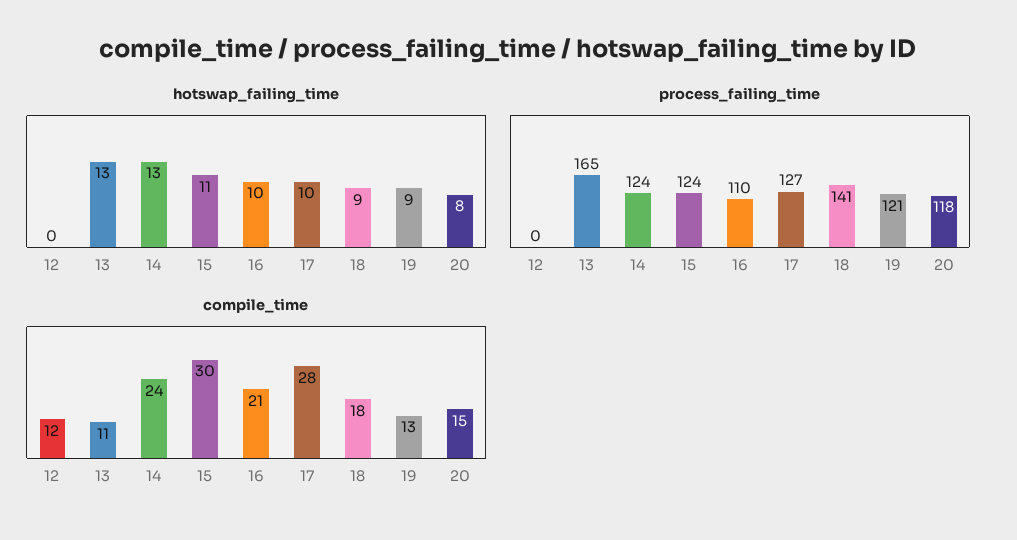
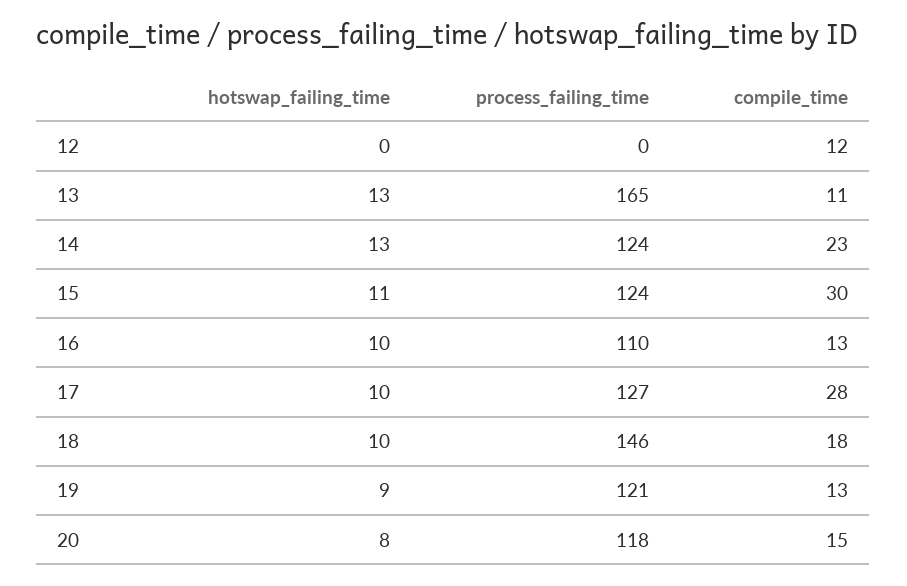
hotswap_failing_time, 18: 9 -> 10
process_failing_time, 18: 141 -> 146
compile_time, 14: 24 -> 23
compile_time, 16: 21 -> 13

